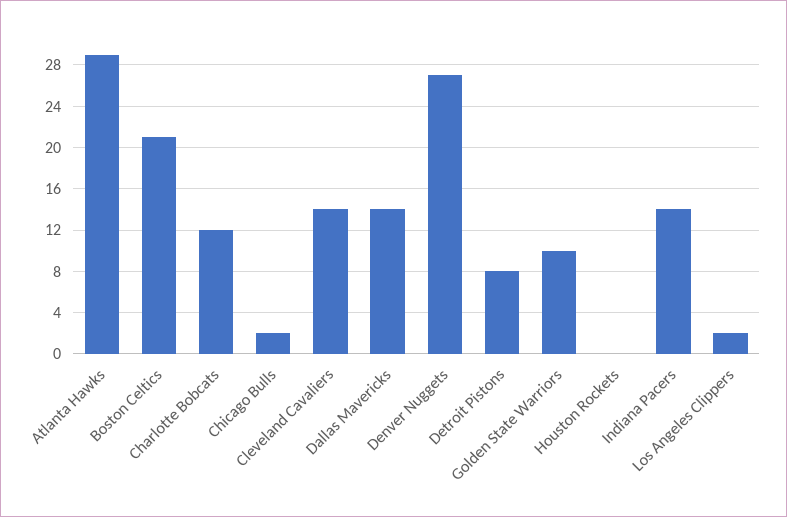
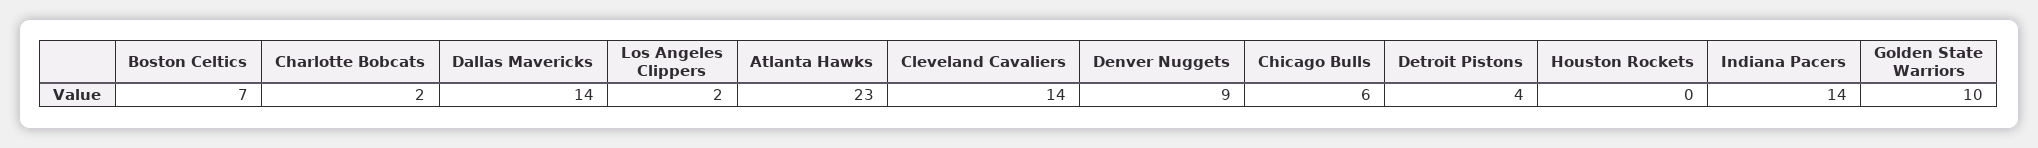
Atlanta Hawks: 29 -> 23
Boston Celtics: 21 -> 7
Charlotte Bobcats: 12 -> 2
Chicago Bulls: 2 -> 6
Denver Nuggets: 27 -> 9
Detroit Pistons: 8 -> 4

